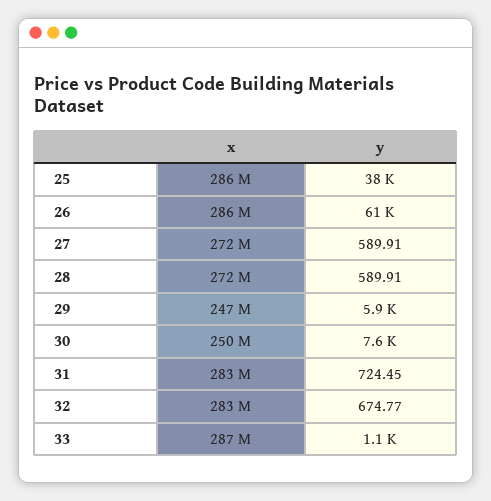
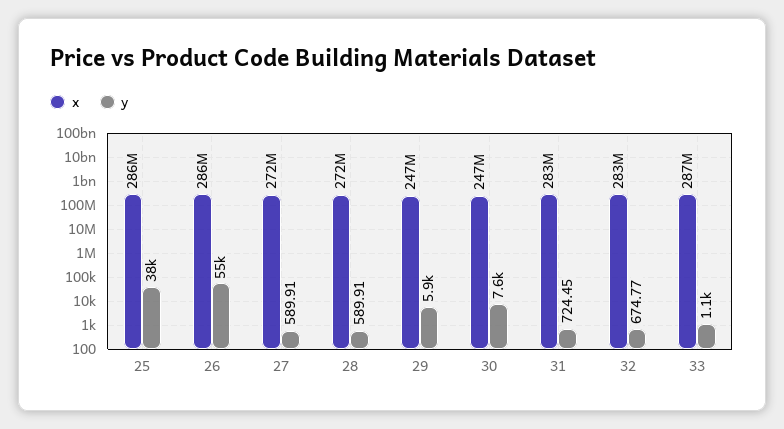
y, 26: 61000 -> 55000
x, 30: 250000000 -> 247000000

